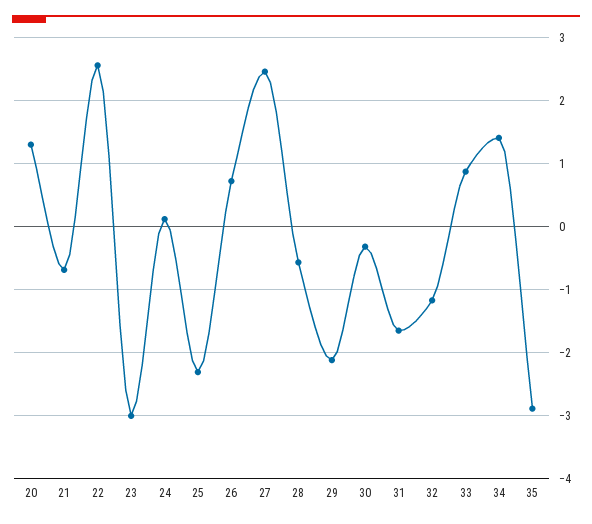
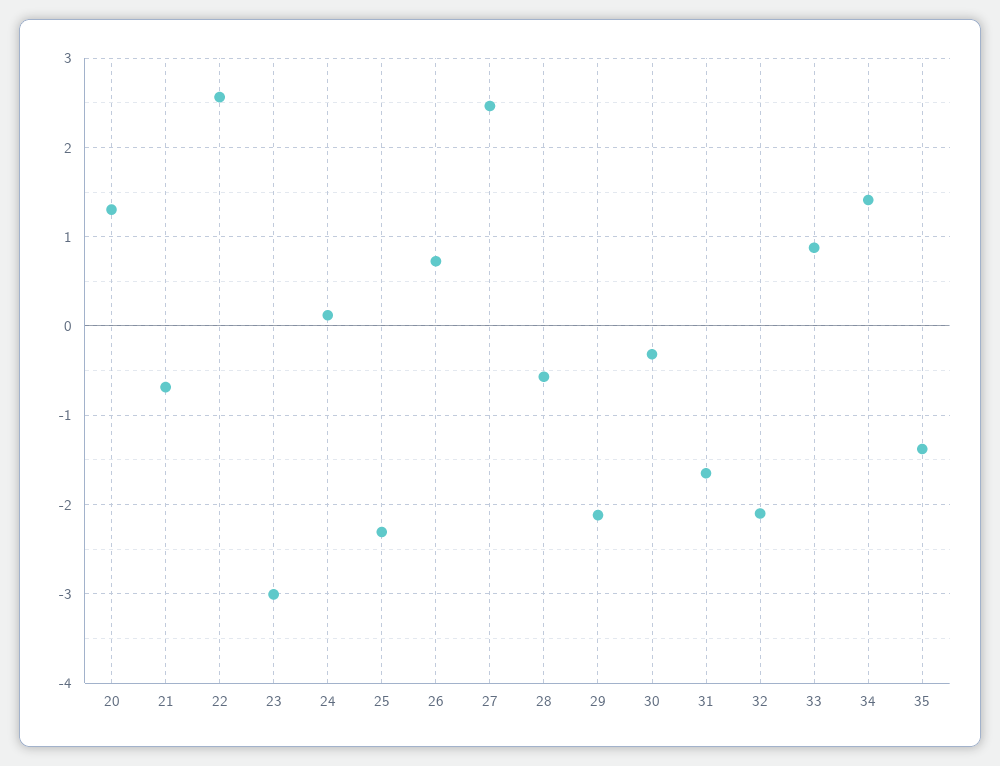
32: -1.2 -> -2.1
35: -2.9 -> -1.4

